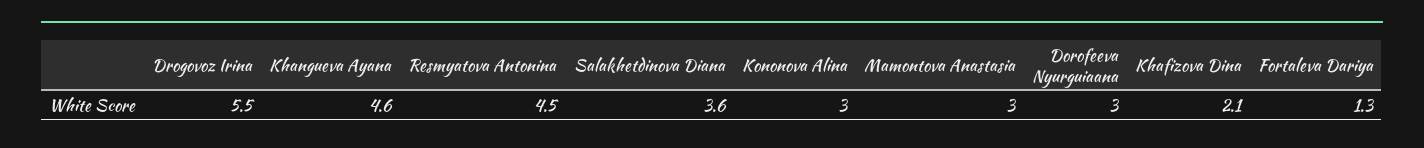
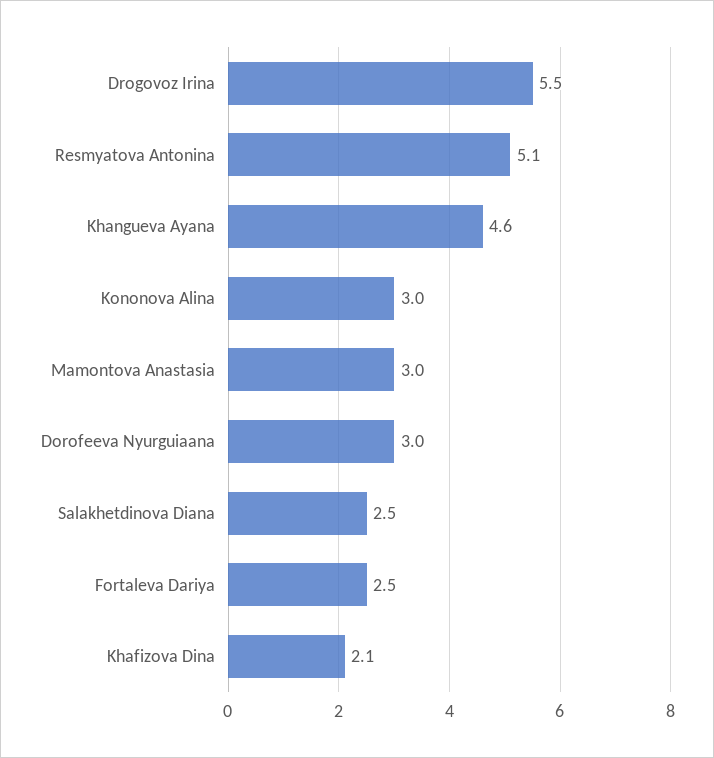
Resmyatova Antonina: 4.5 -> 5.1
Salakhetdinova Diana: 3.6 -> 2.5
Fortaleva Dariya: 1.3 -> 2.5

